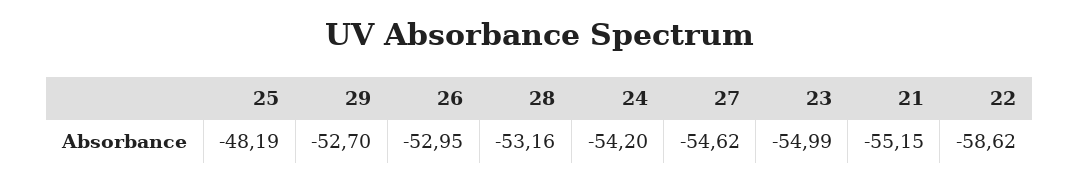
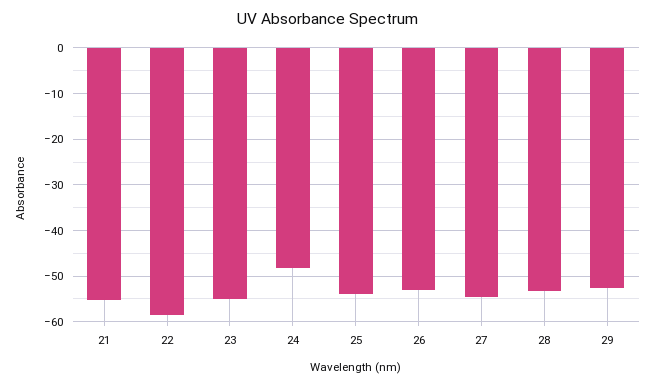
25: -48.19 -> -54
24: -54.2 -> -48

